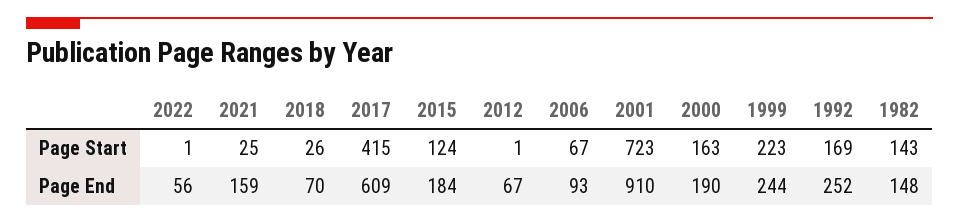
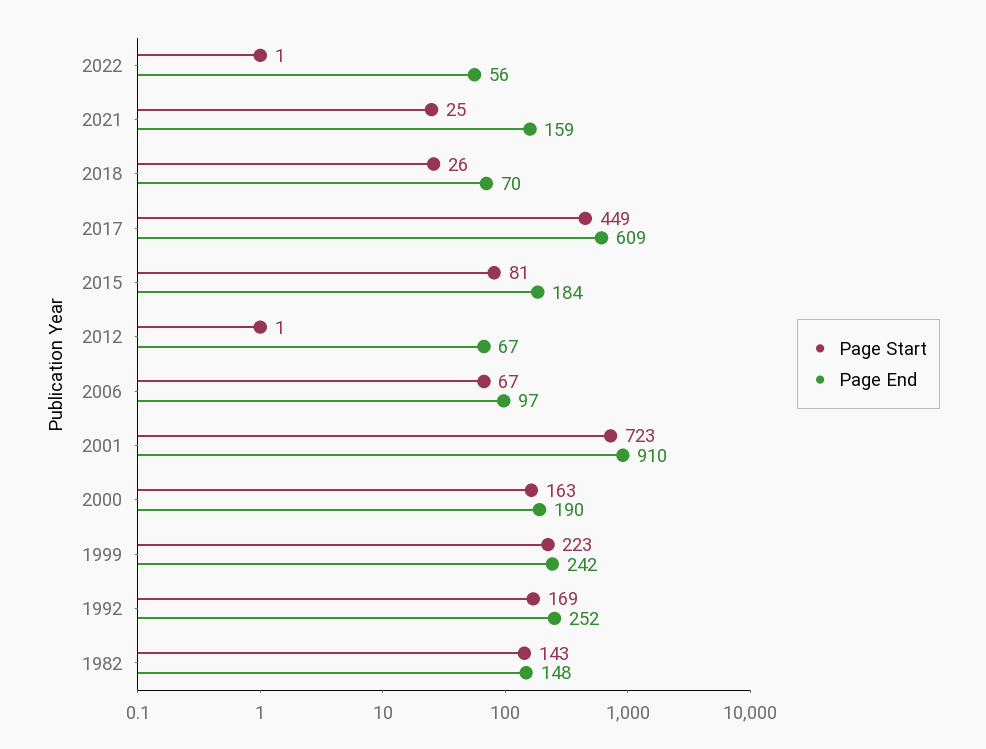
Page Start, 2017: 415 -> 449
Page Start, 2015: 124 -> 81
Page End, 2006: 93 -> 97
Page End, 1999: 244 -> 242

